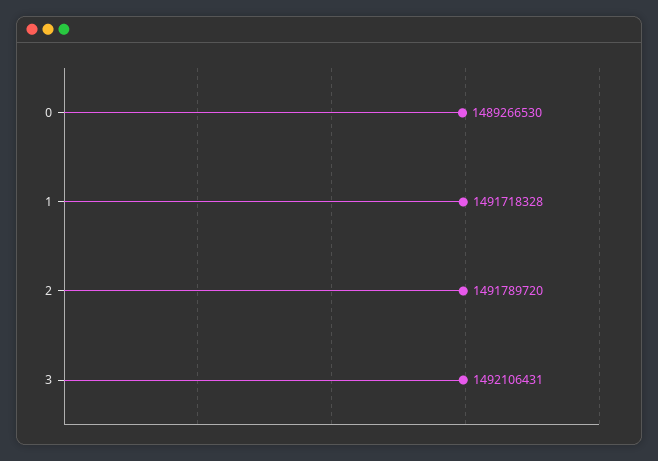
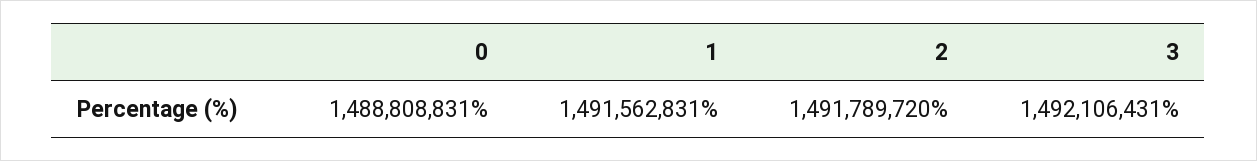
0: 1489266530 -> 1488808831
1: 1491718328 -> 1491562831

